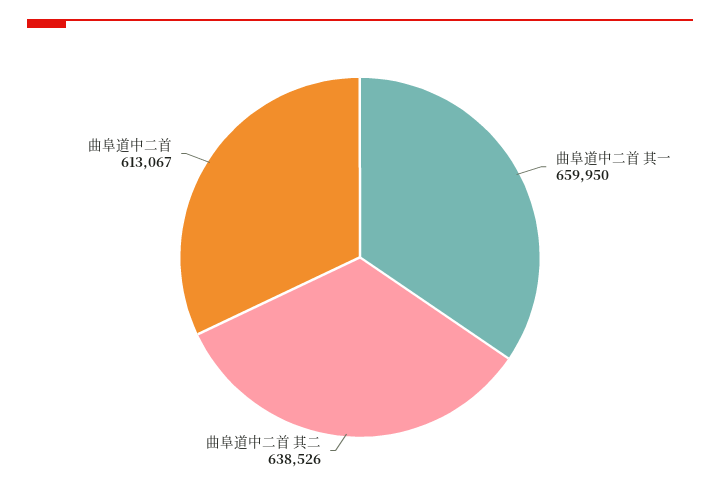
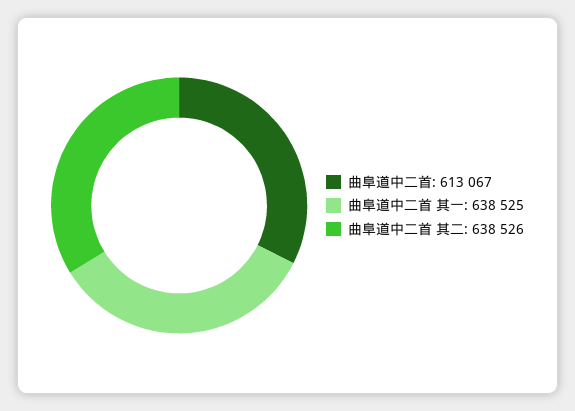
曲阜道中二首 其一: 659950 -> 638525

